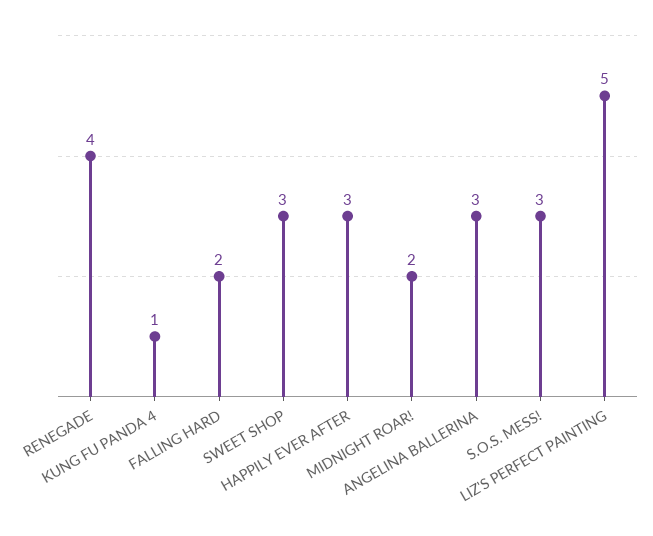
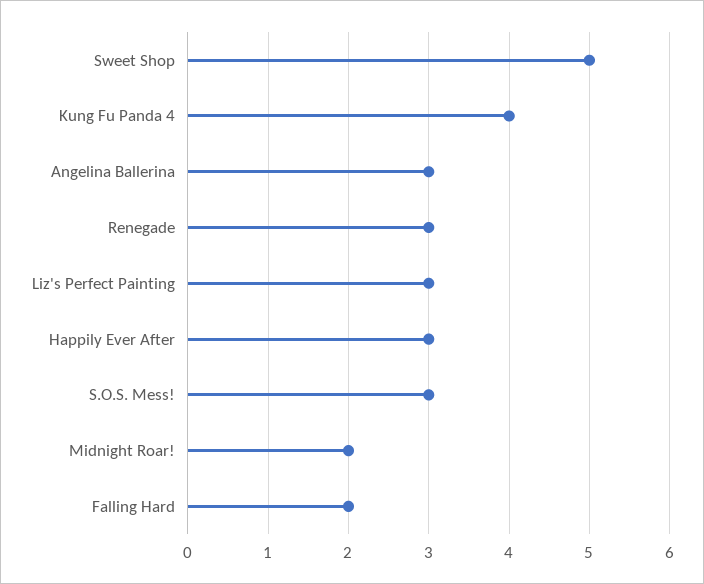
RENEGADE: 4 -> 3
KUNG FU PANDA 4: 1 -> 4
SWEET SHOP: 3 -> 5
LIZ'S PERFECT PAINTING: 5 -> 3

